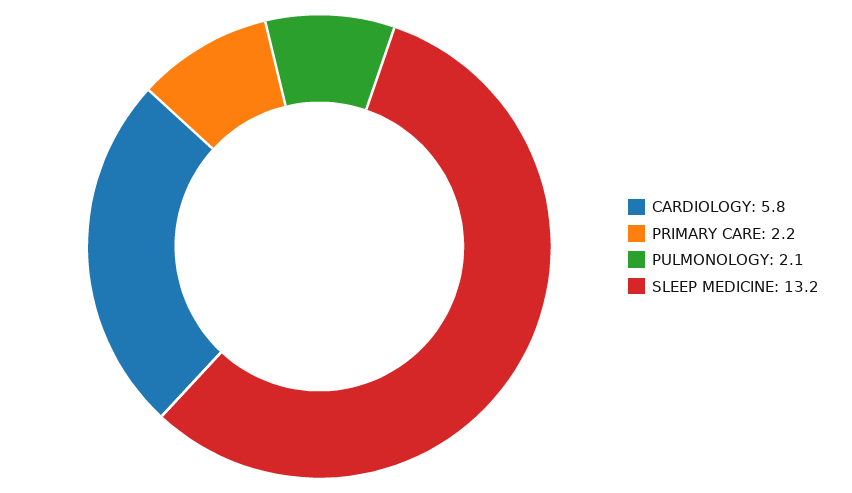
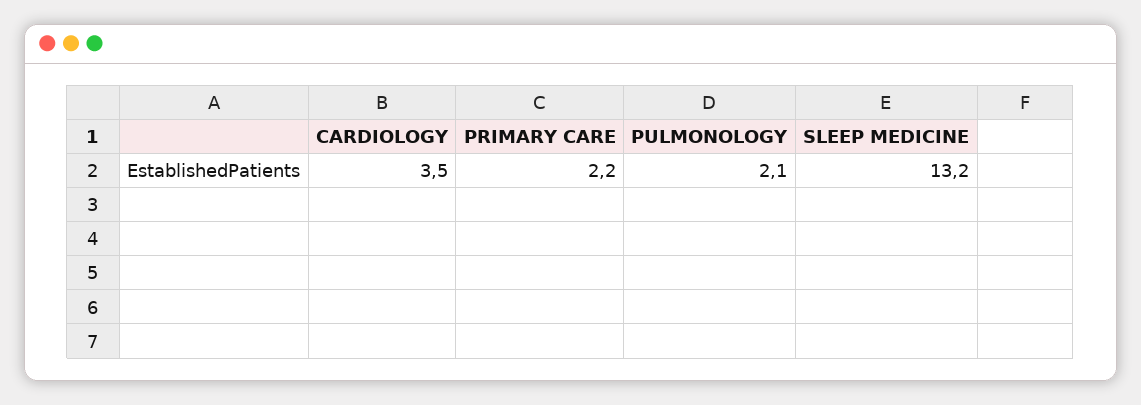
CARDIOLOGY: 5.8 -> 3.5

